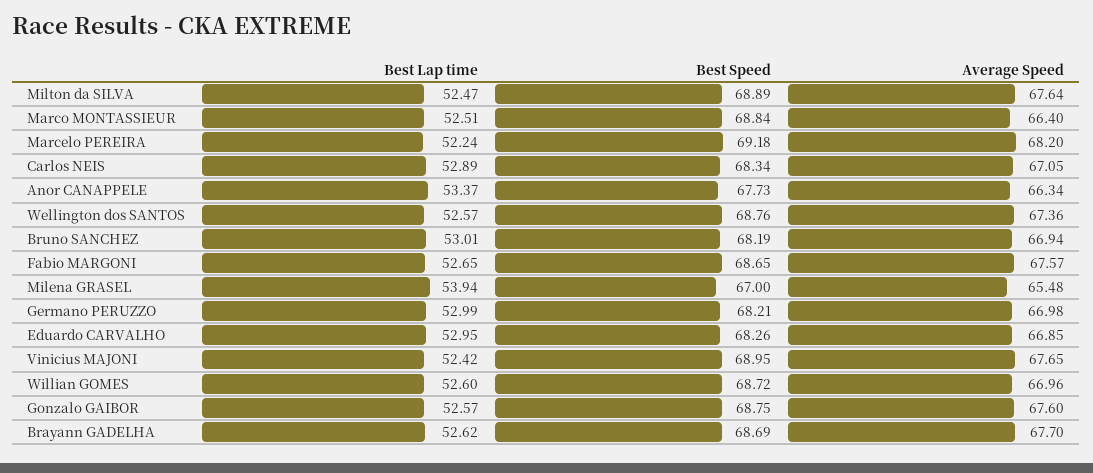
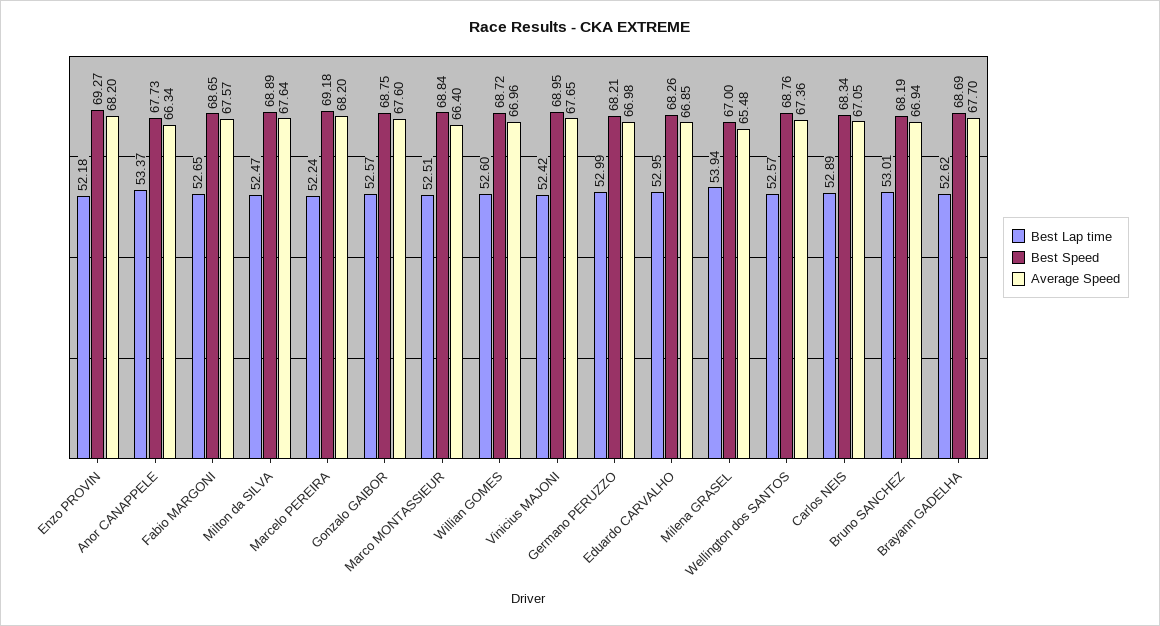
Best Lap time, Enzo PROVIN: none -> 52.18
Best Speed, Enzo PROVIN: none -> 69.27
Average Speed, Enzo PROVIN: none -> 68.2

